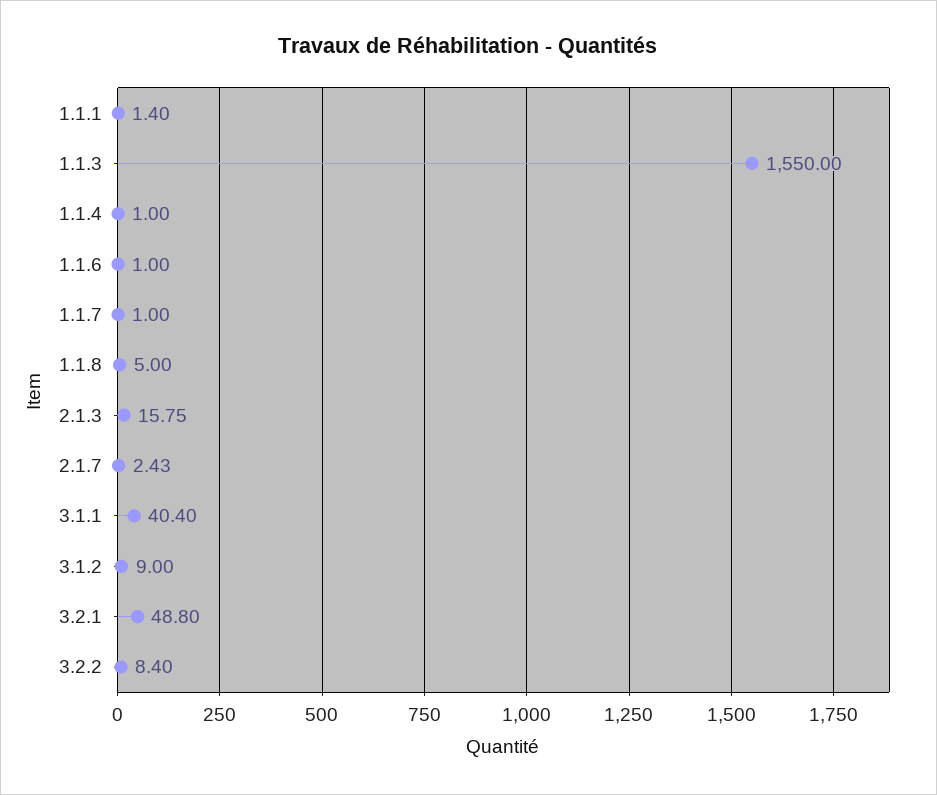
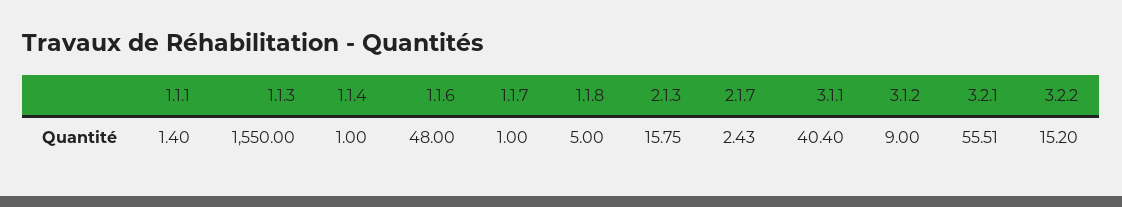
1.1.6: 1 -> 48
3.2.1: 48.8 -> 55.51
3.2.2: 8.4 -> 15.2

